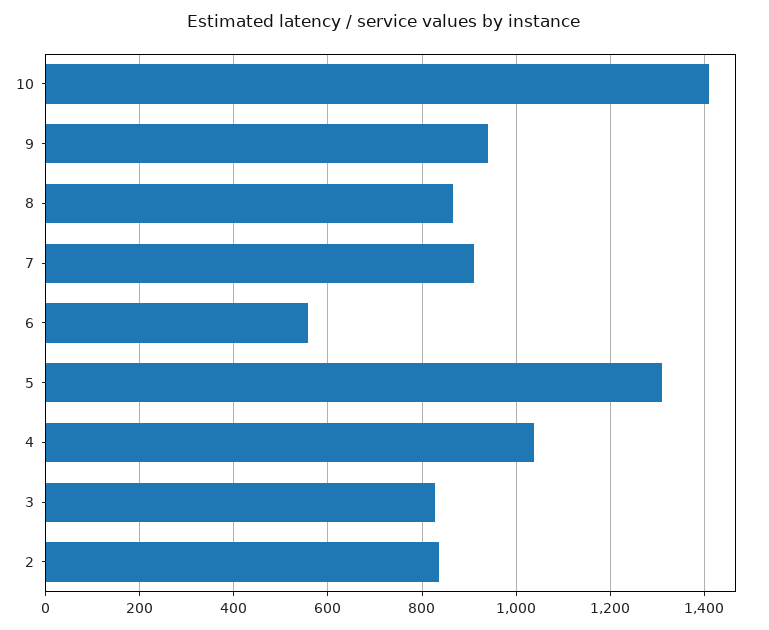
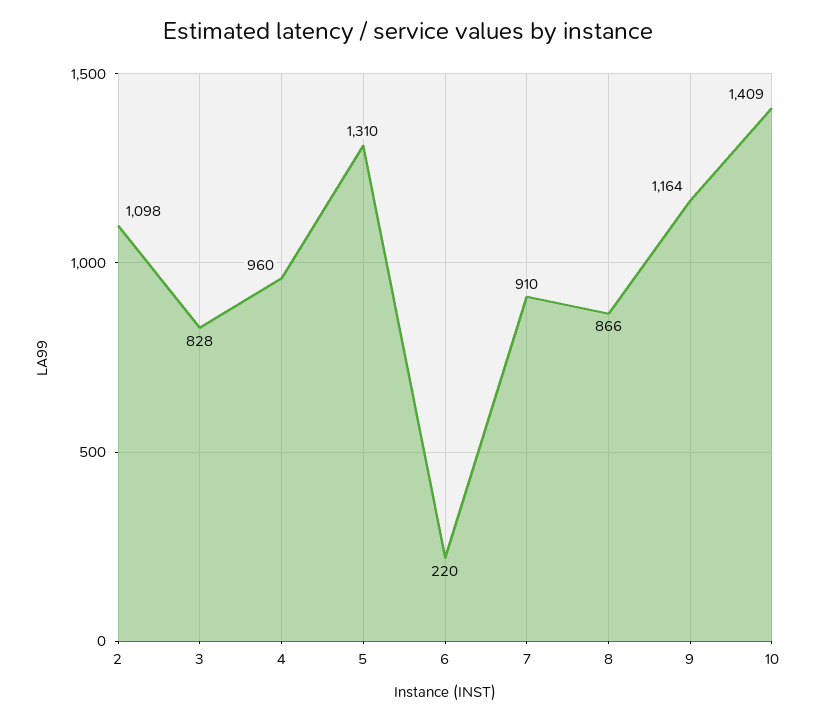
9: 940 -> 1164
6: 560 -> 220
4: 1040 -> 960
2: 840 -> 1098

